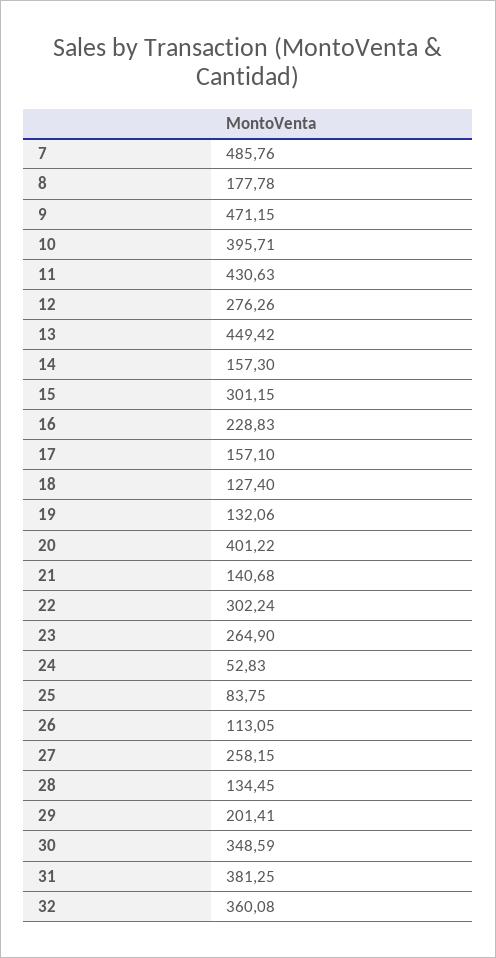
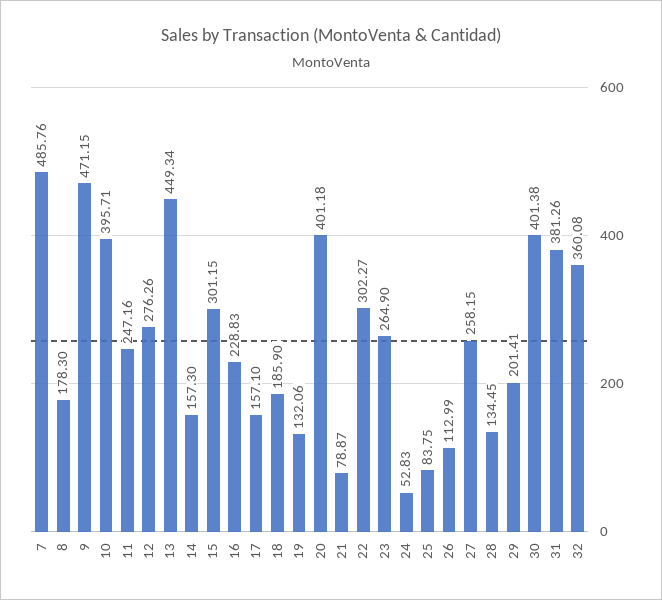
8: 177.78 -> 178.3
11: 430.63 -> 247.16
13: 449.42 -> 449.34
18: 127.4 -> 185.9
20: 401.22 -> 401.18
21: 140.68 -> 78.87
22: 302.24 -> 302.27
26: 113.05 -> 112.99
30: 348.59 -> 401.38
31: 381.25 -> 381.26

